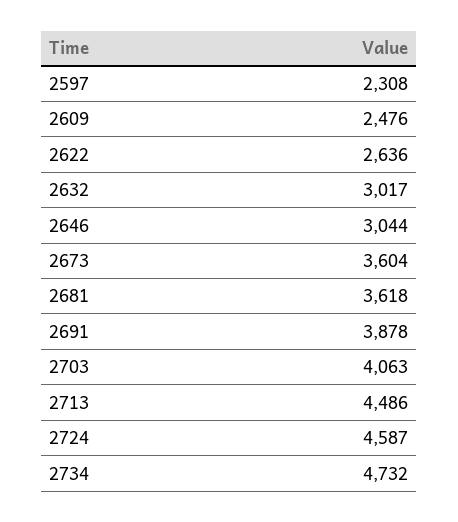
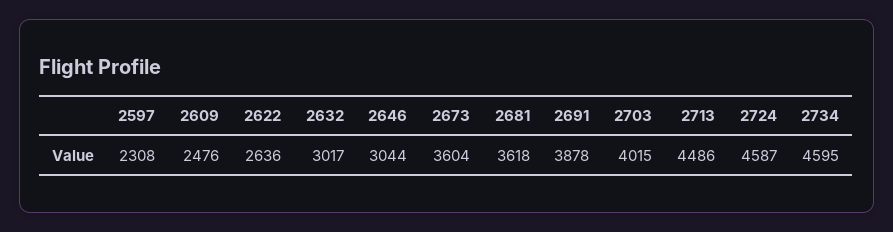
2703: 4063 -> 4015
2734: 4732 -> 4595

